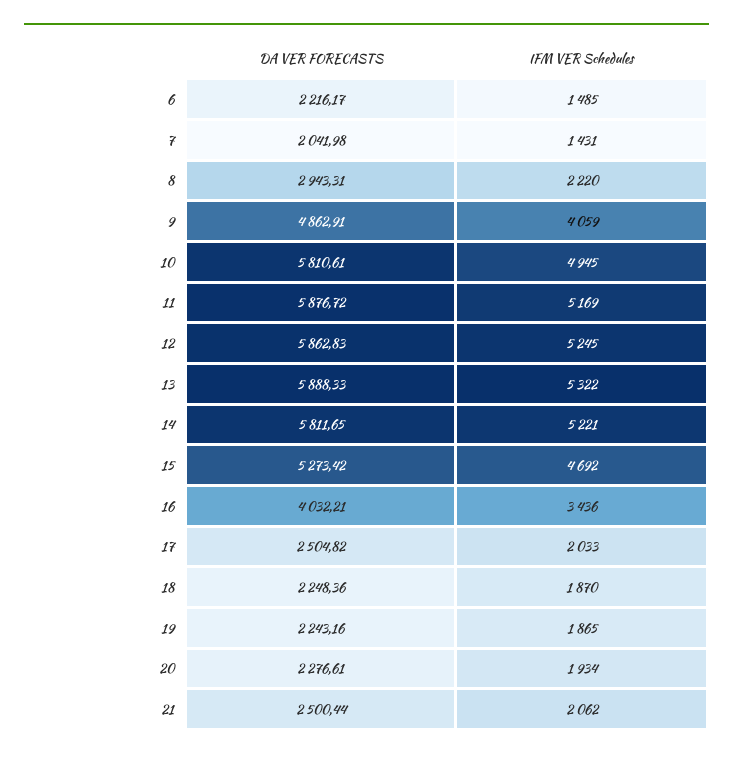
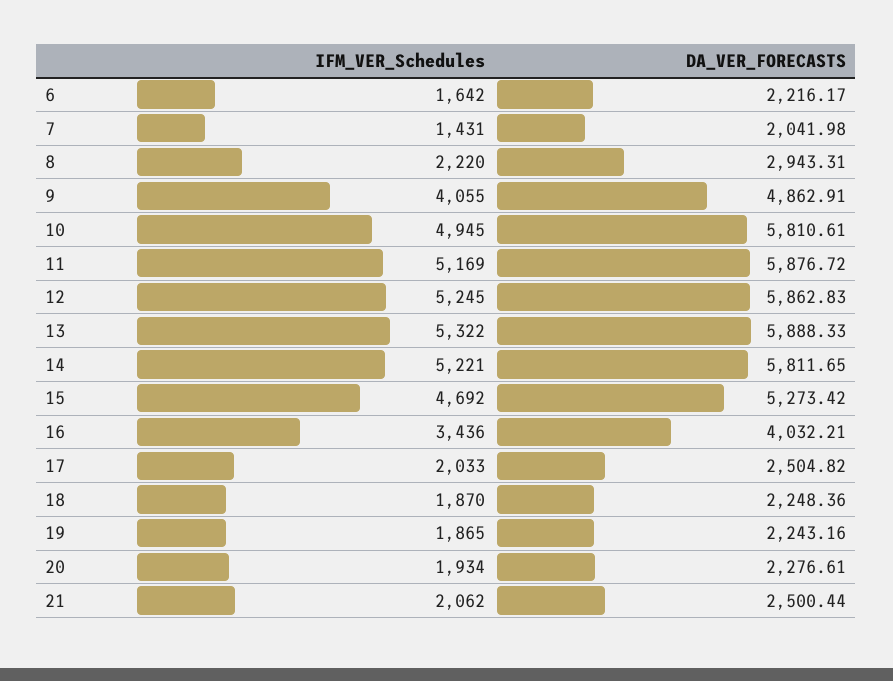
IFM VER Schedules, 6: 1485 -> 1642
IFM VER Schedules, 9: 4059 -> 4055

